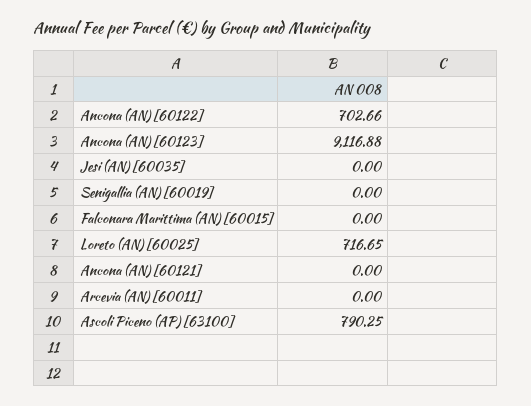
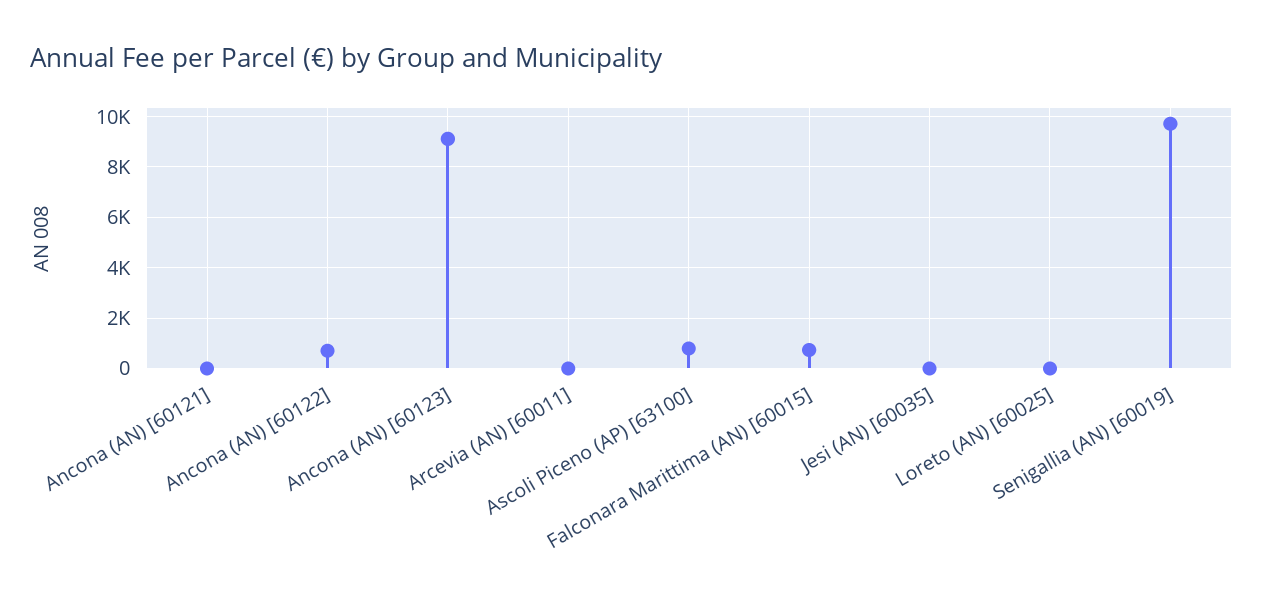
Senigallia (AN) [60019]: 0 -> 9750
Falconara Marittima (AN) [60015]: 0 -> 750
Loreto (AN) [60025]: 716.65 -> 0

